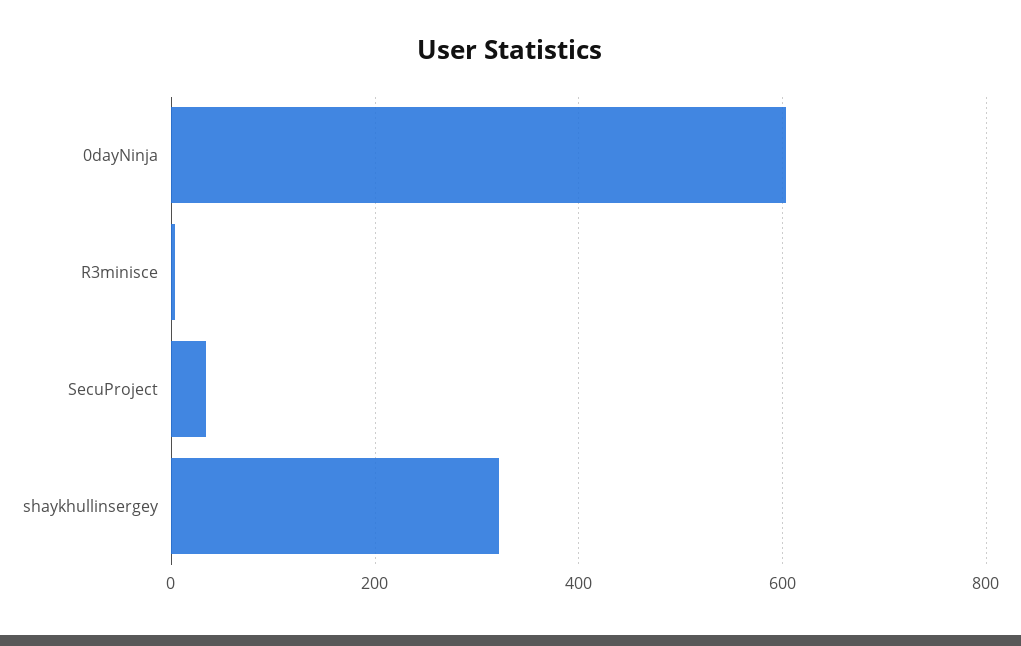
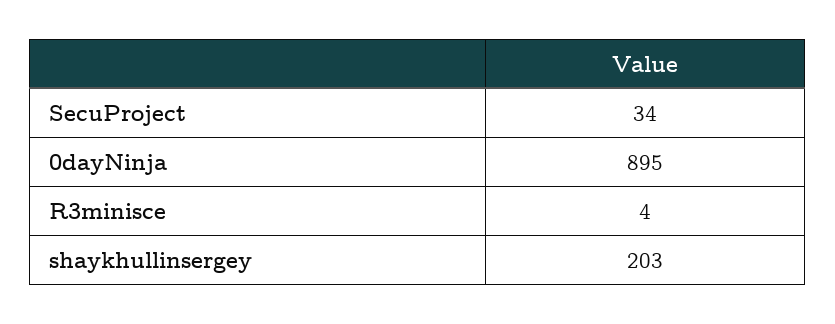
0dayNinja: 600 -> 895
shaykhullinsergey: 320 -> 203

